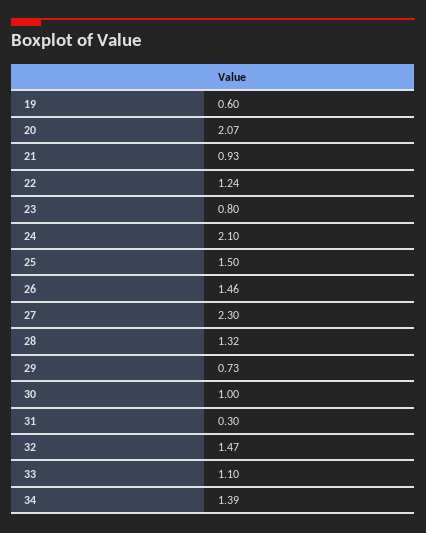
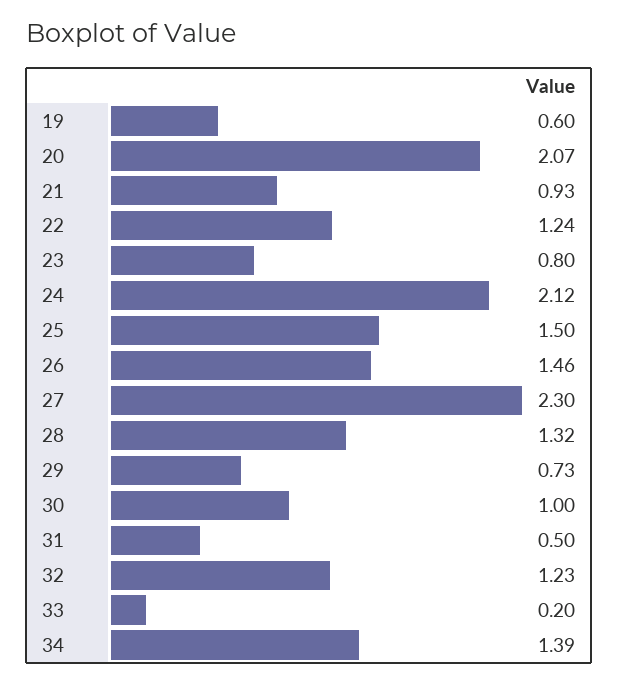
24: 2.1 -> 2.12
31: 0.3 -> 0.5
32: 1.47 -> 1.23
33: 1.1 -> 0.2

